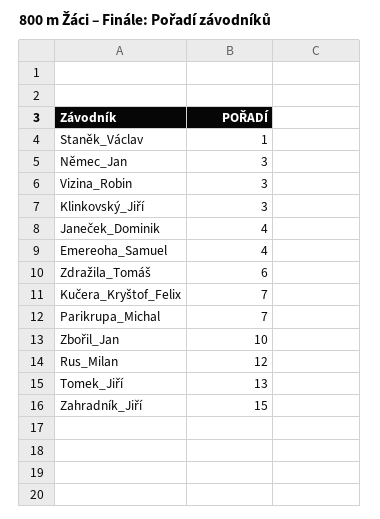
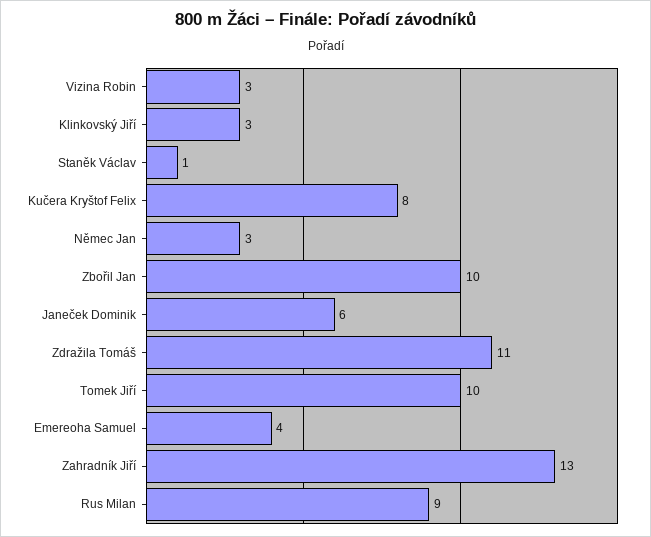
Janeček_Dominik: 4 -> 6
Zdražila_Tomáš: 6 -> 11
Kučera_Kryštof_Felix: 7 -> 8
Parikrupa_Michal: 7 -> none
Rus_Milan: 12 -> 9
Tomek_Jiří: 13 -> 10
Zahradník_Jiří: 15 -> 13

